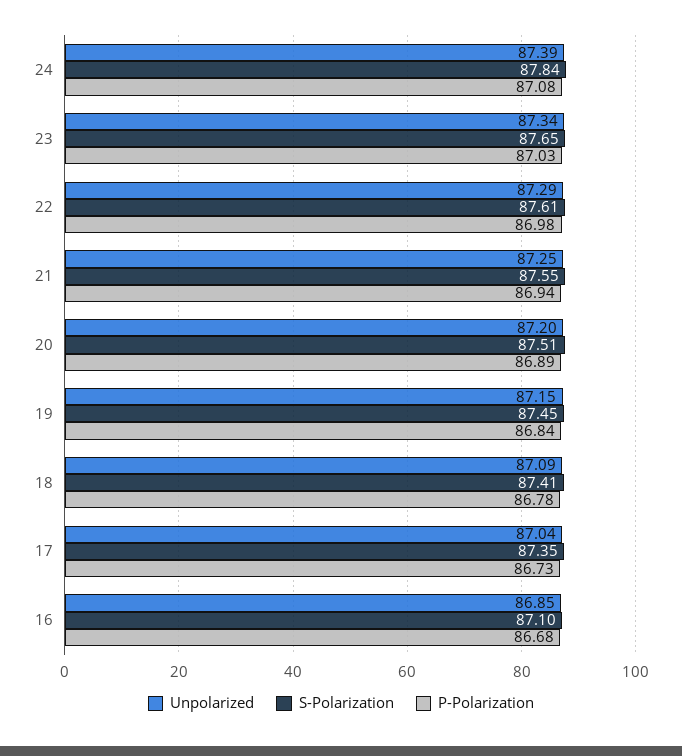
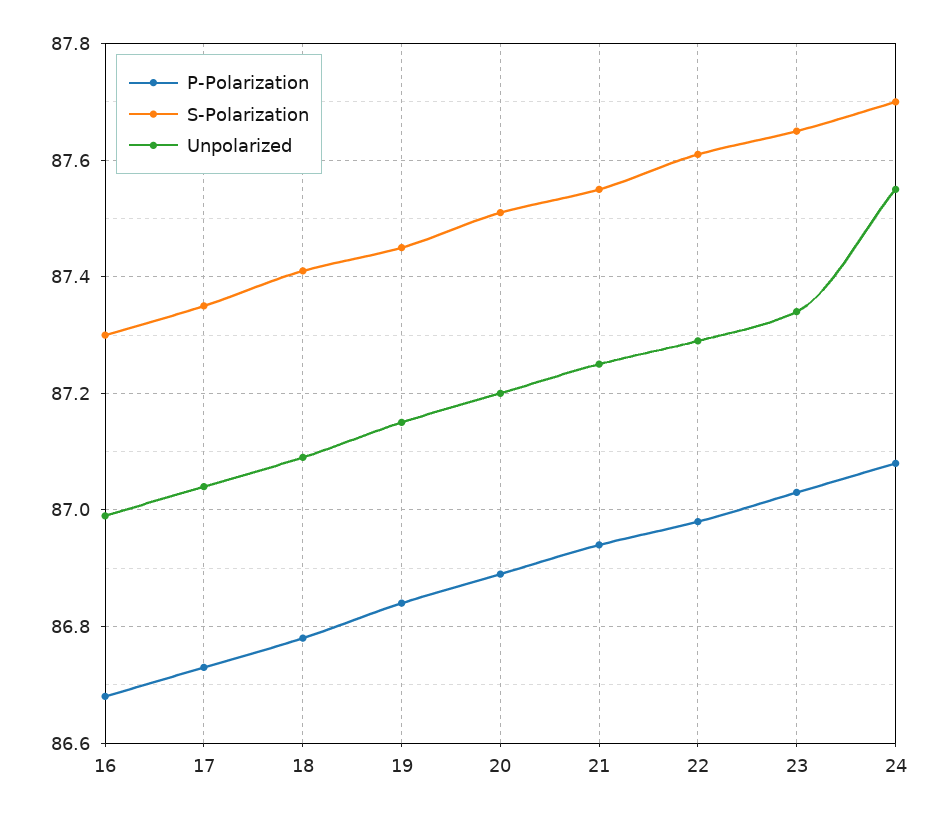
Unpolarized, 24: 87.39 -> 87.55
S-Polarization, 24: 87.84 -> 87.7
Unpolarized, 16: 86.85 -> 87
S-Polarization, 16: 87.1 -> 87.3

